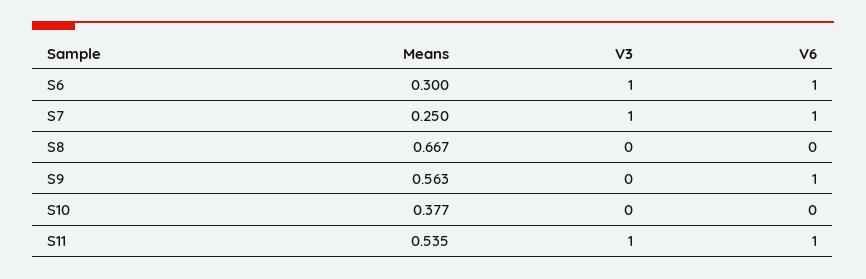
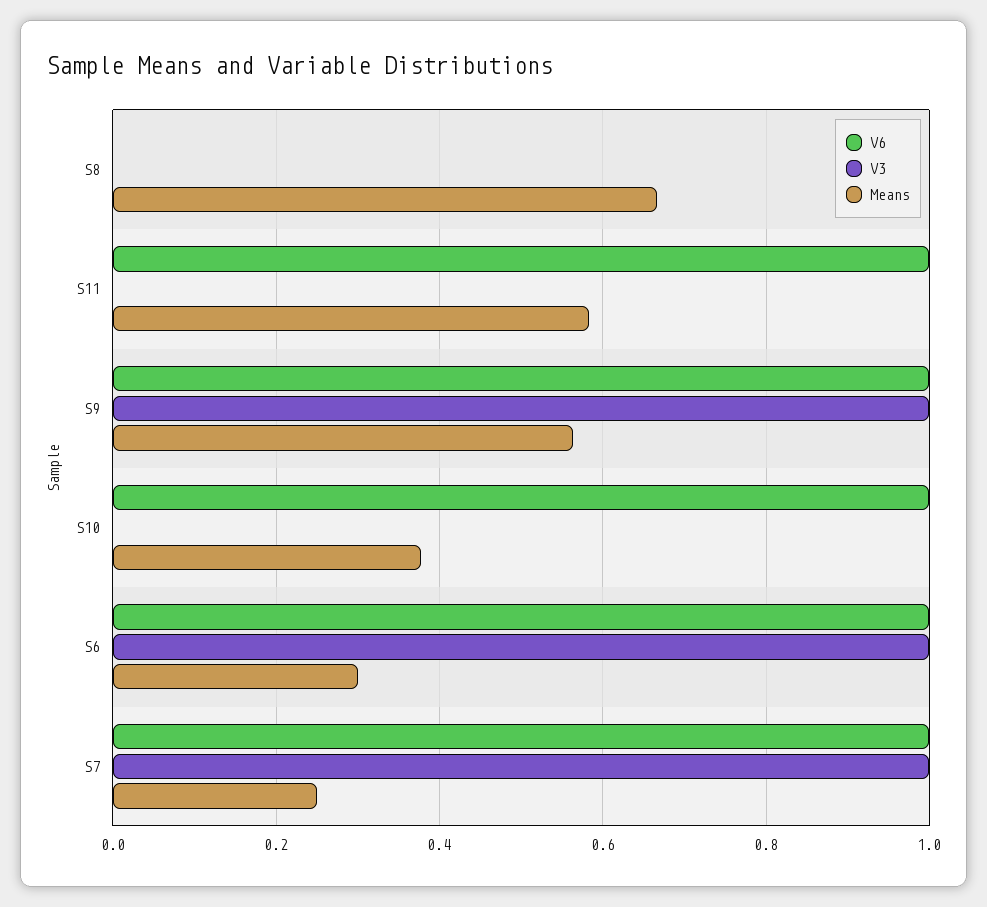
V3, S9: 0 -> 1
V6, S10: 0 -> 1
Means, S11: 0.535 -> 0.58
V3, S11: 1 -> 0

